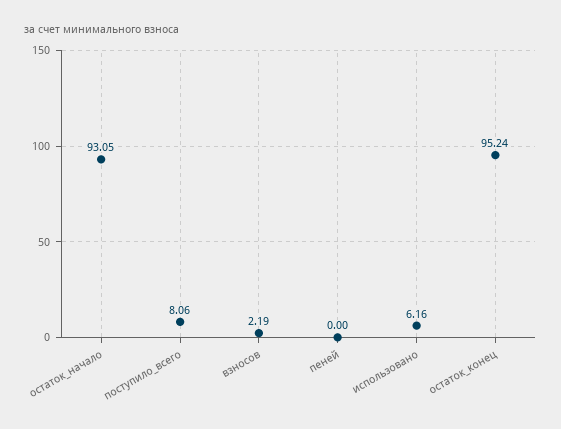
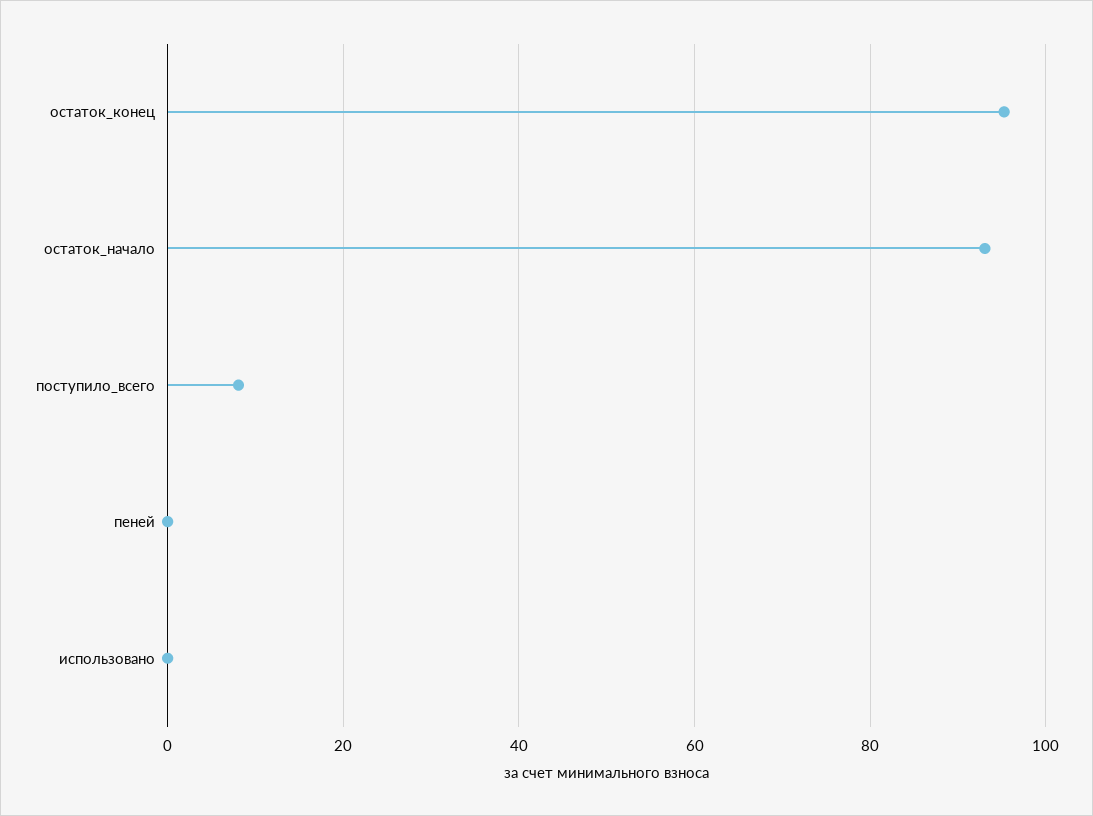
взносов: 2.19 -> none
использовано: 6.16 -> 0

